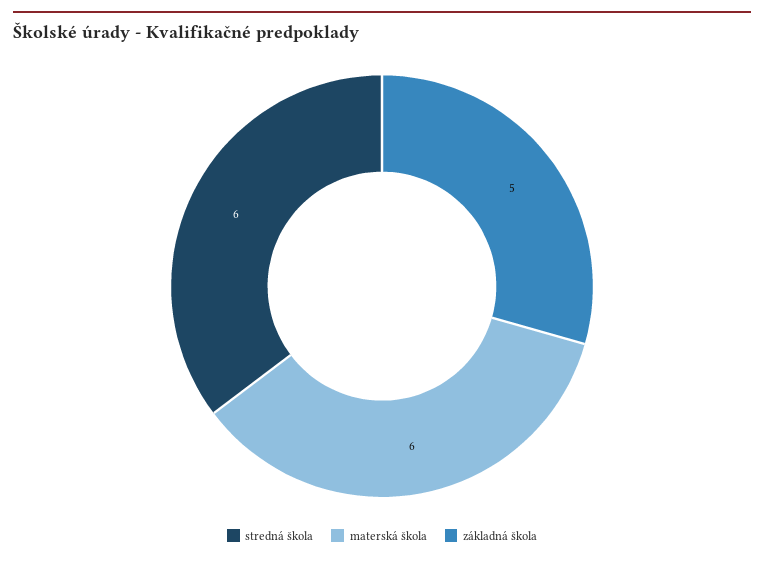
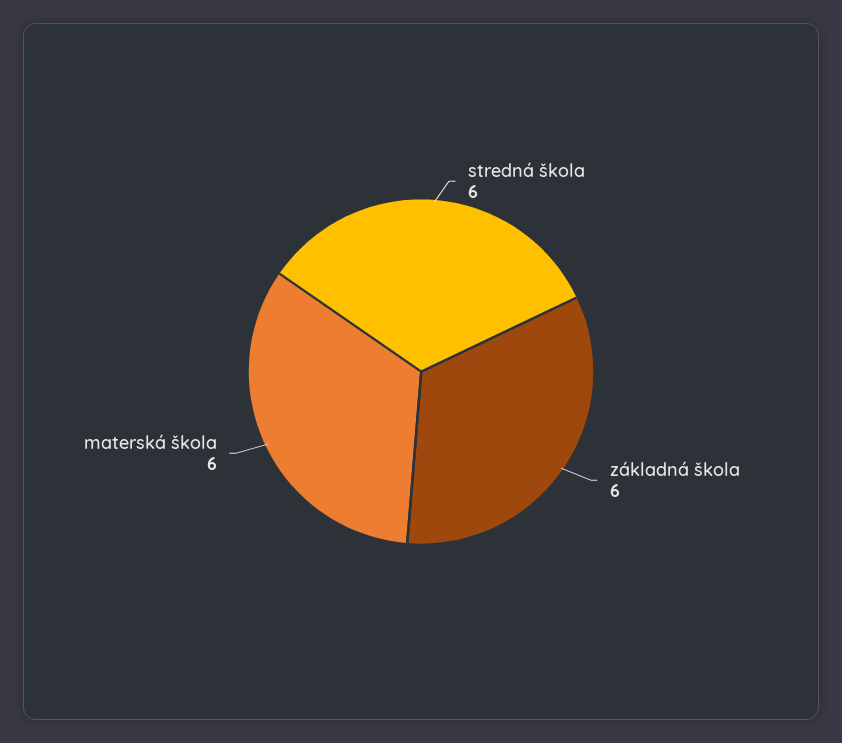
základná škola: 5 -> 6

